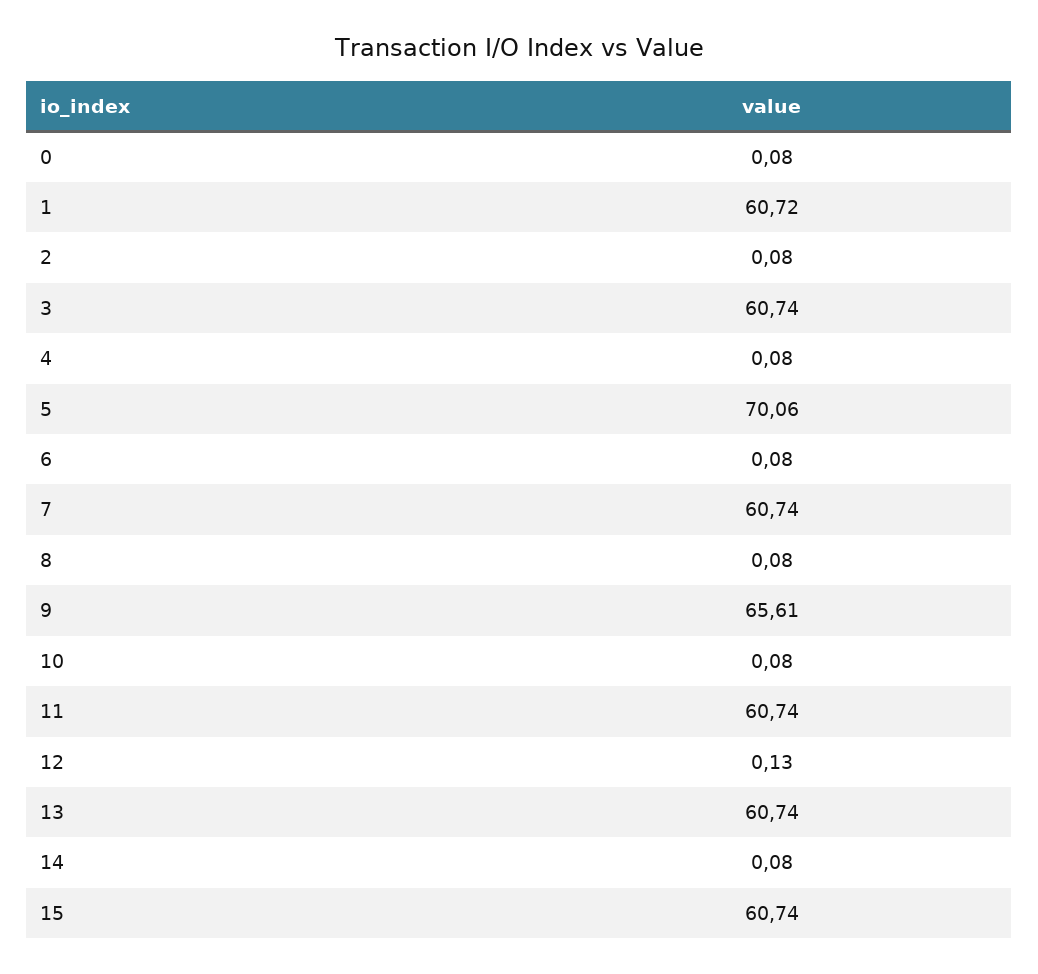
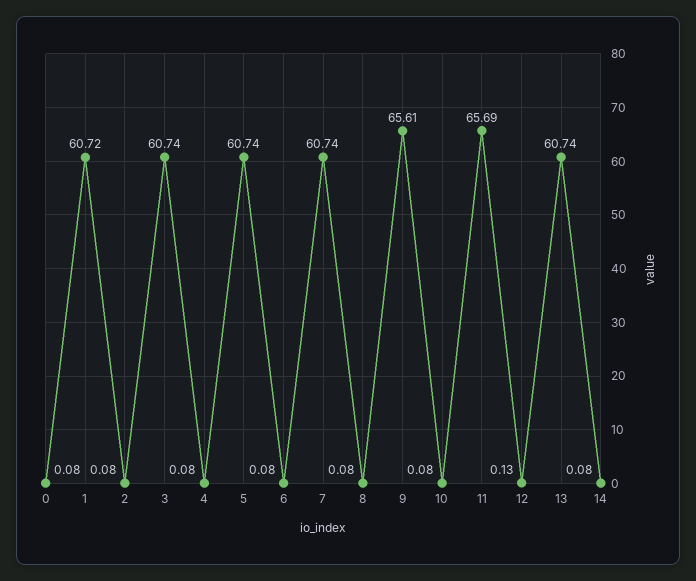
5: 70.06 -> 60.74
11: 60.74 -> 65.69
15: 60.74 -> none

